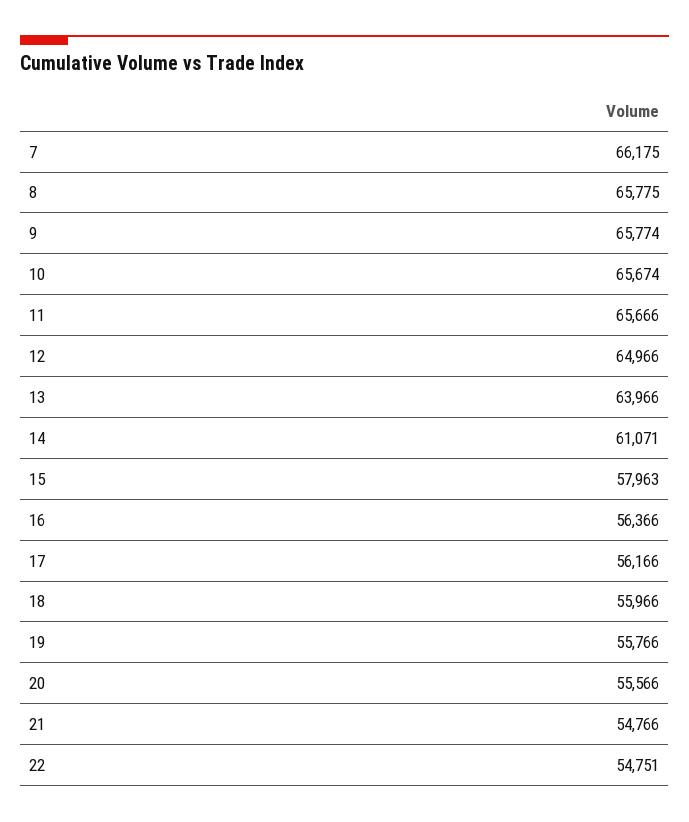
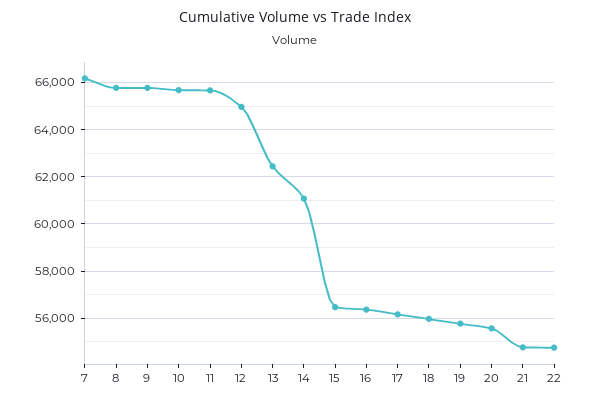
13: 63966 -> 62500
15: 57963 -> 56500

